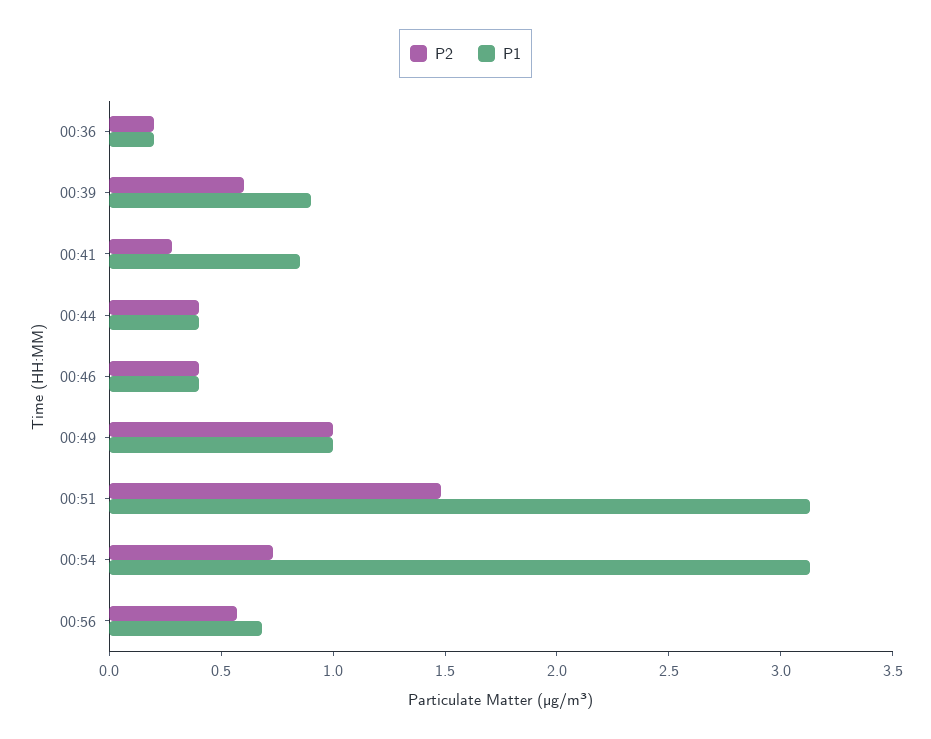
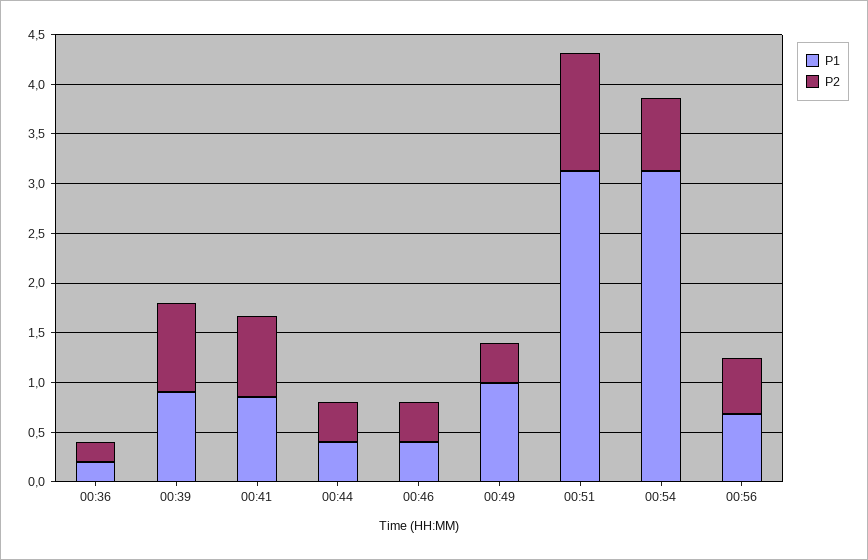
P2, 00:39: 0.6 -> 0.9
P2, 00:41: 0.3 -> 0.8
P2, 00:49: 1 -> 0.4
P2, 00:51: 1.5 -> 1.2

